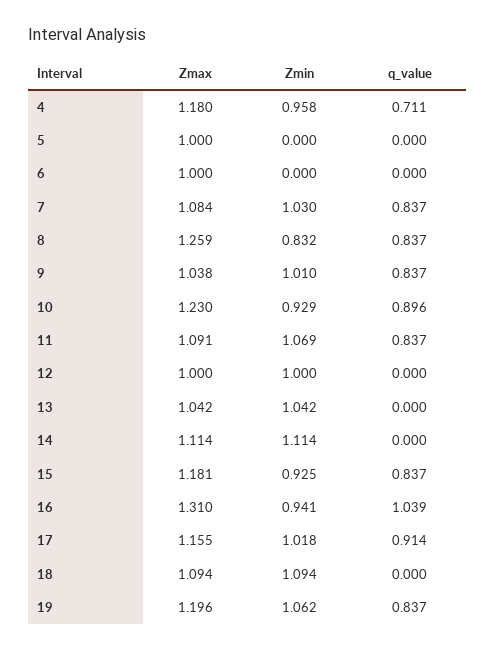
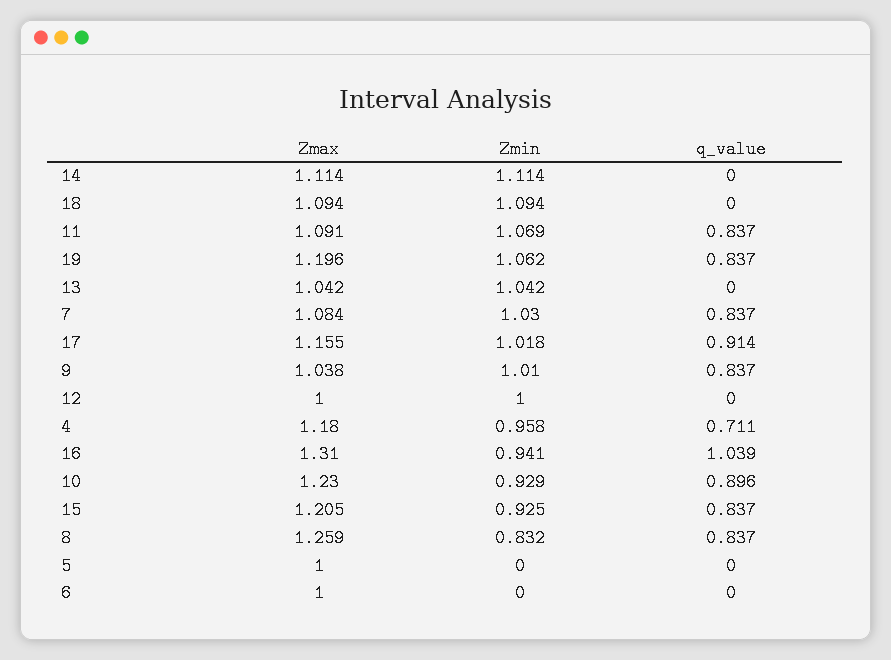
Zmax, 15: 1.181 -> 1.205

